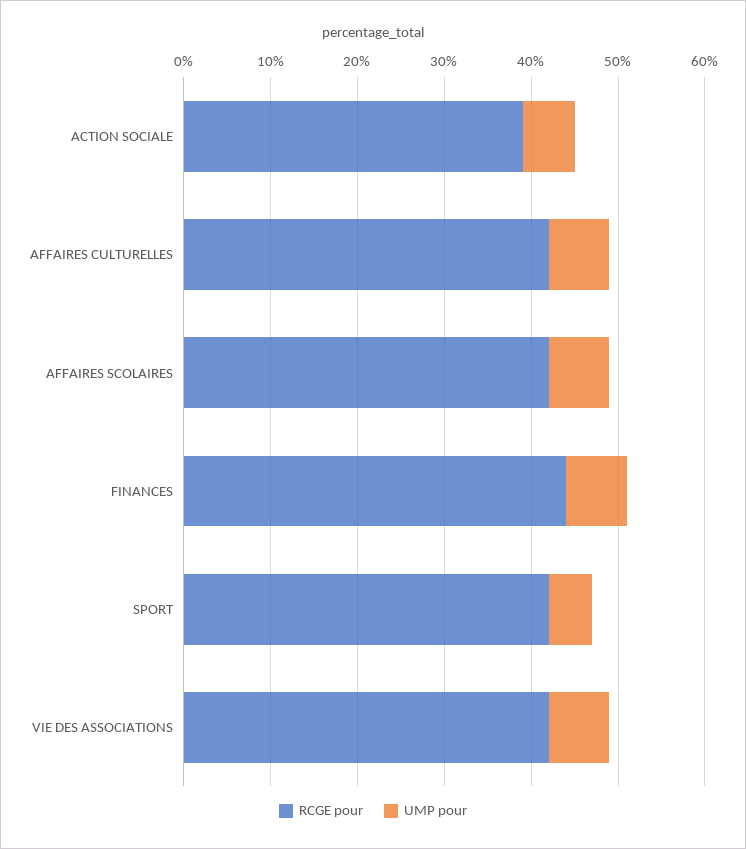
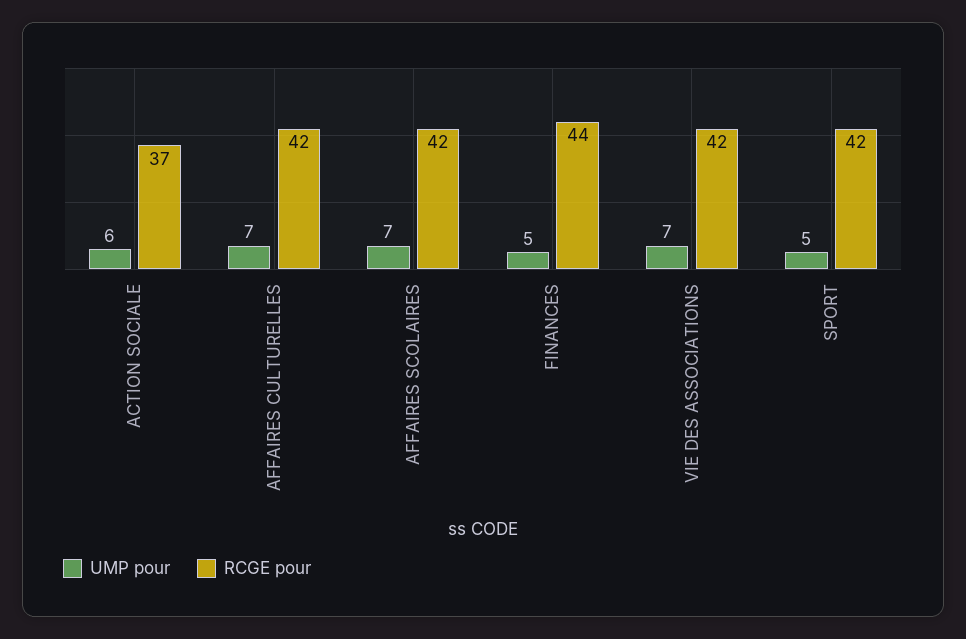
RCGE pour, ACTION SOCIALE: 39 -> 37
UMP pour, FINANCES: 7 -> 5

